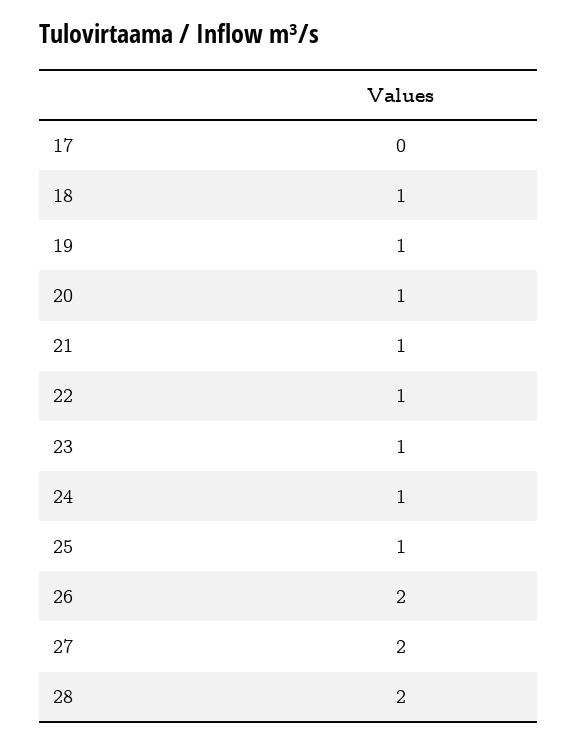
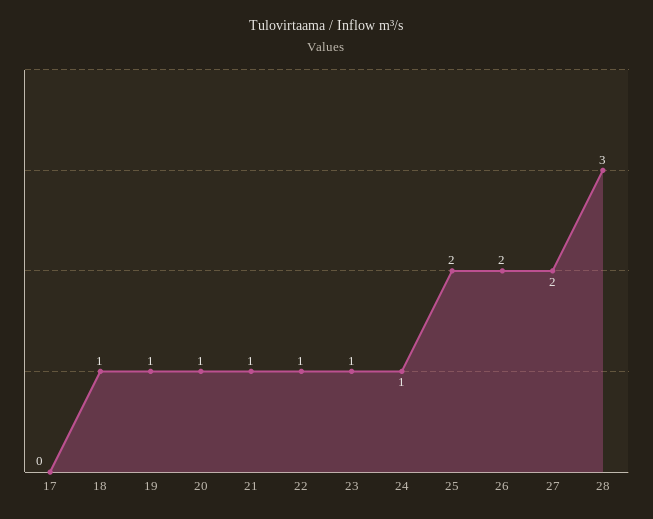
25: 1 -> 2
28: 2 -> 3

